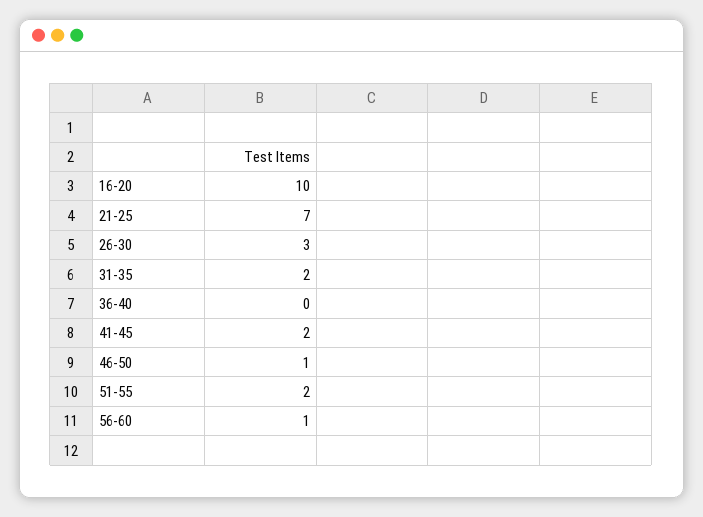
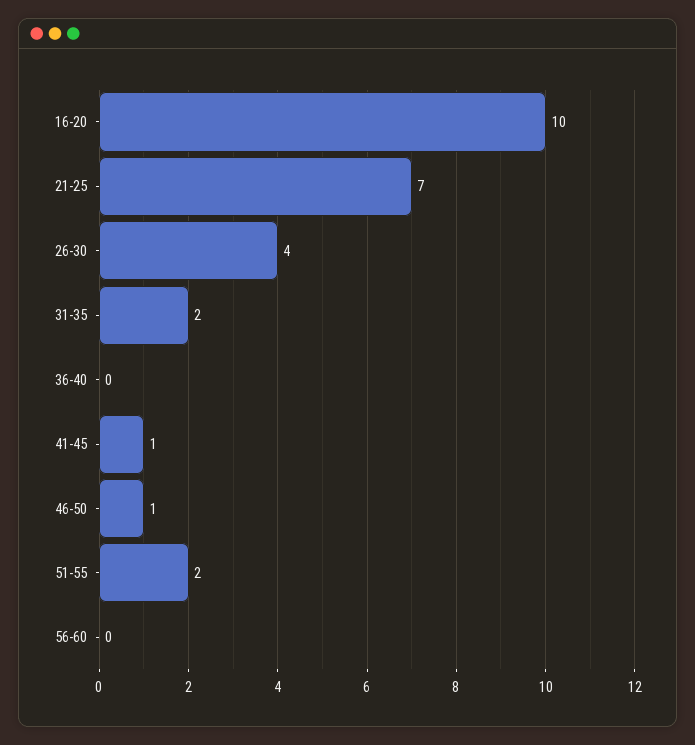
26-30: 3 -> 4
41-45: 2 -> 1
56-60: 1 -> 0

